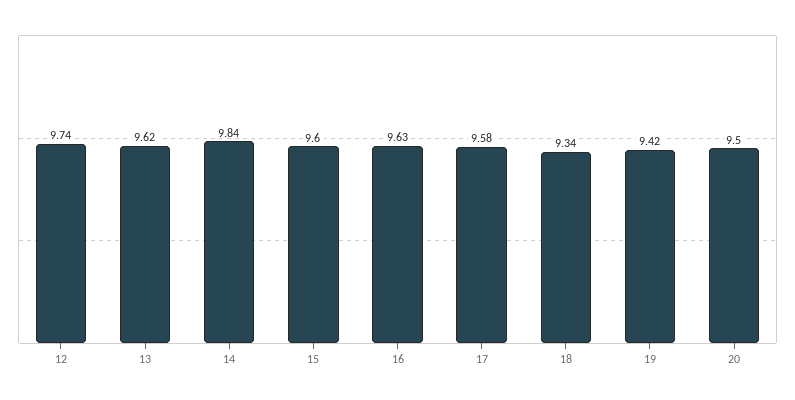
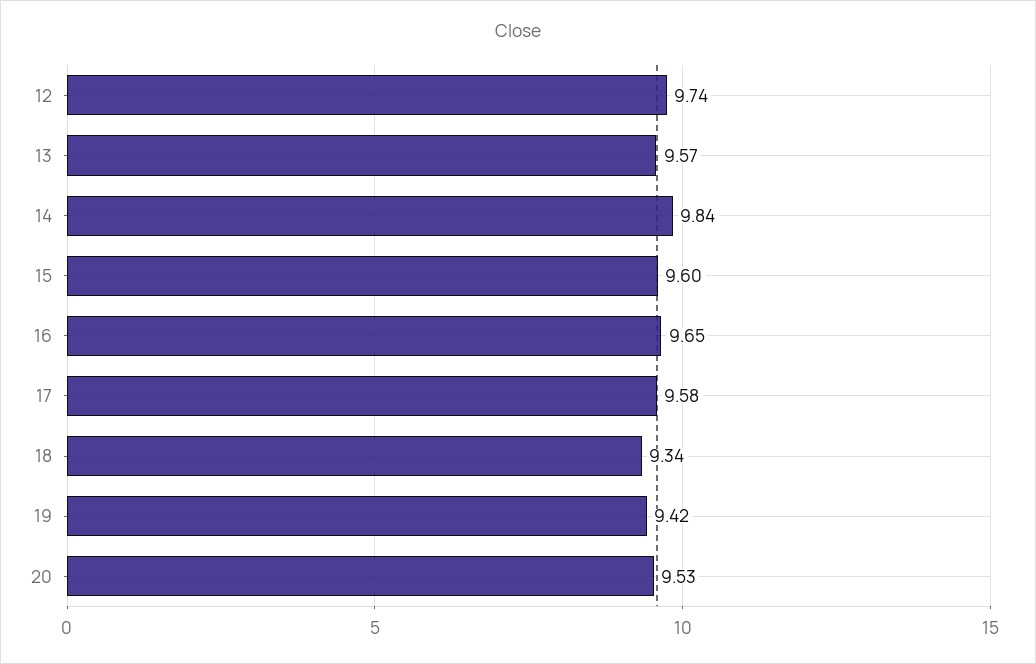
13: 9.62 -> 9.57
16: 9.63 -> 9.65
20: 9.5 -> 9.53

